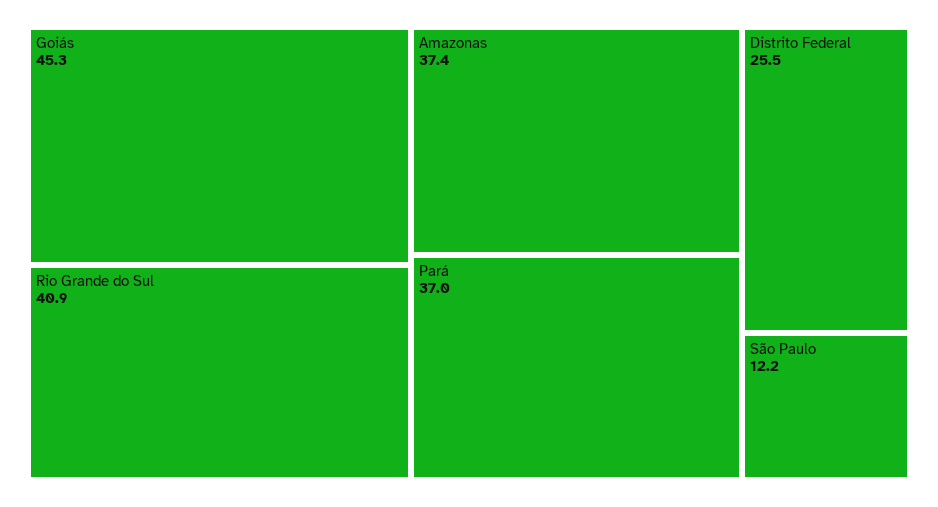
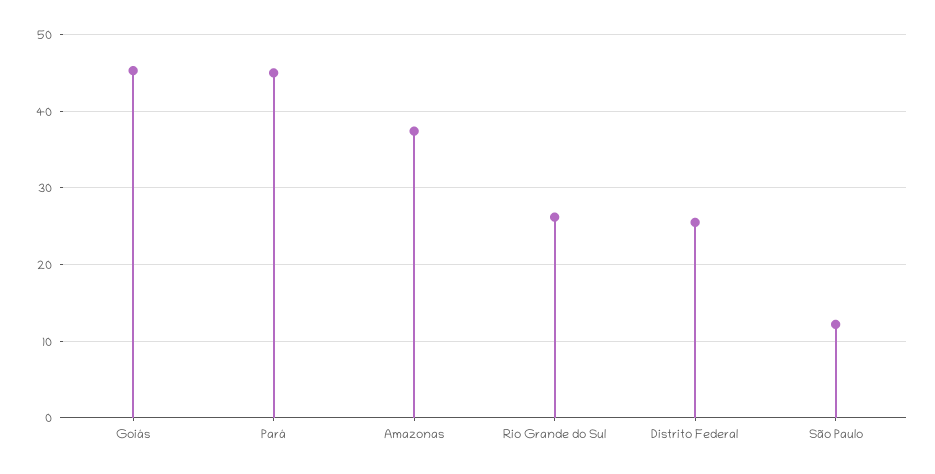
Rio Grande do Sul: 40.9 -> 26
Pará: 37 -> 45

